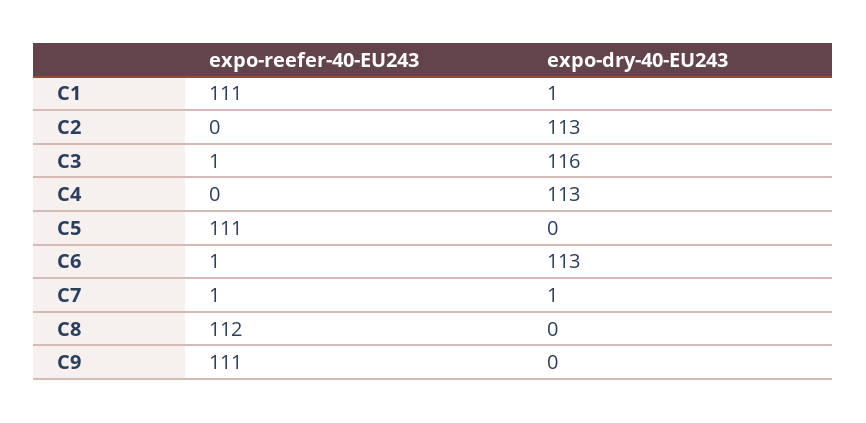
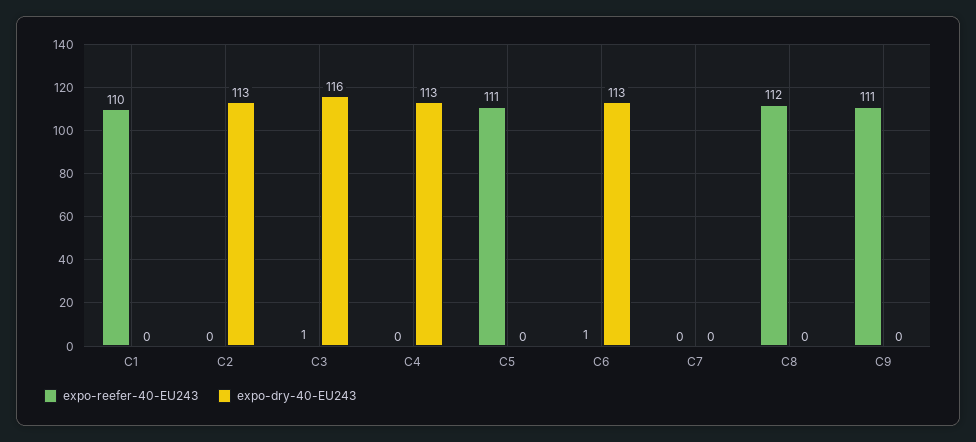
expo-reefer-40-EU243, C1: 111 -> 110
expo-dry-40-EU243, C1: 1 -> 0
expo-reefer-40-EU243, C7: 1 -> 0
expo-dry-40-EU243, C7: 1 -> 0

